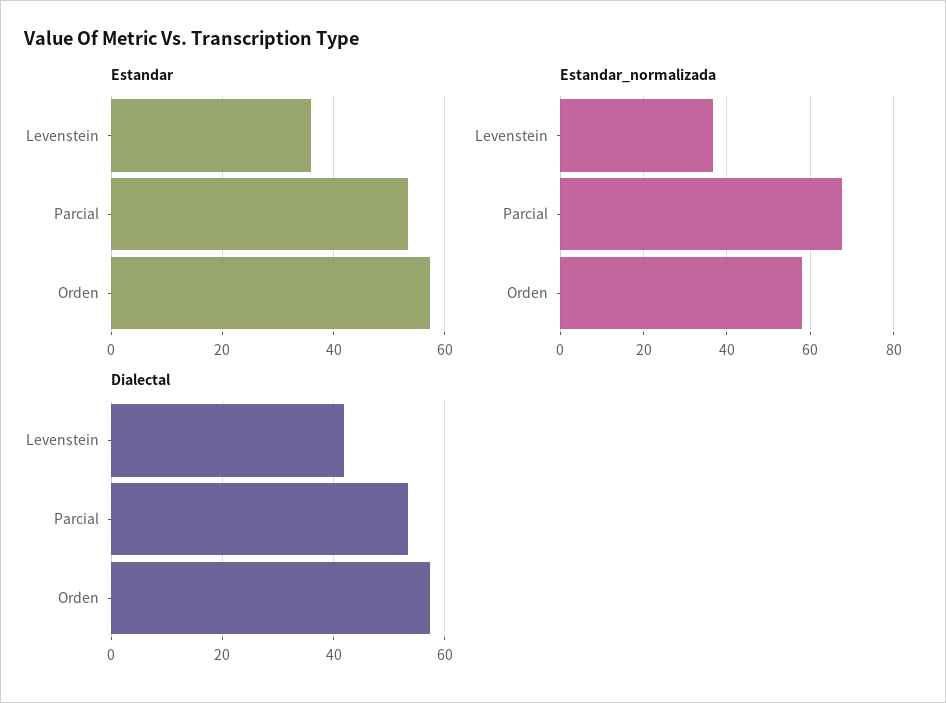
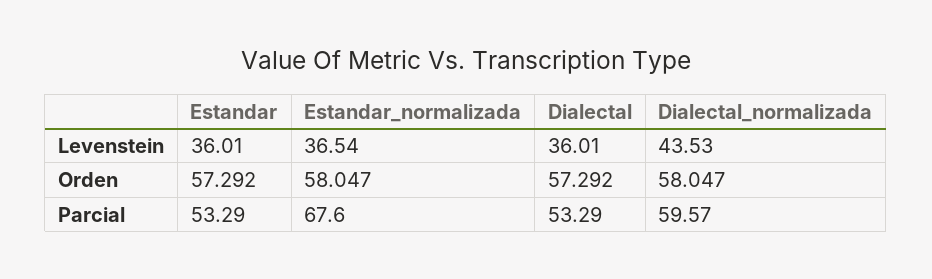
Dialectal, Levenstein: 42 -> 36.01
Dialectal_normalizada, Levenstein: none -> 43.53
Dialectal_normalizada, Orden: none -> 58.047
Dialectal_normalizada, Parcial: none -> 59.57

